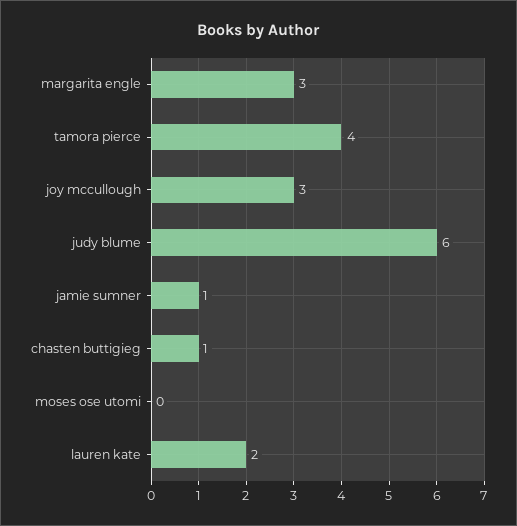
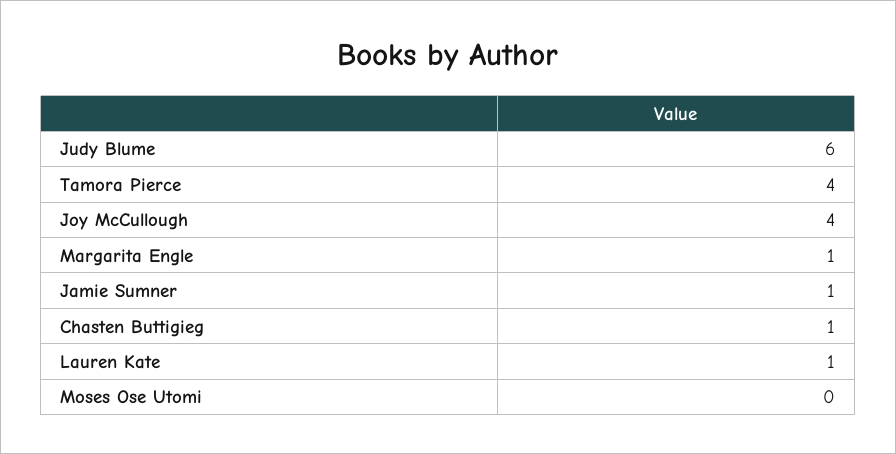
margarita engle: 3 -> 1
joy mccullough: 3 -> 4
lauren kate: 2 -> 1

